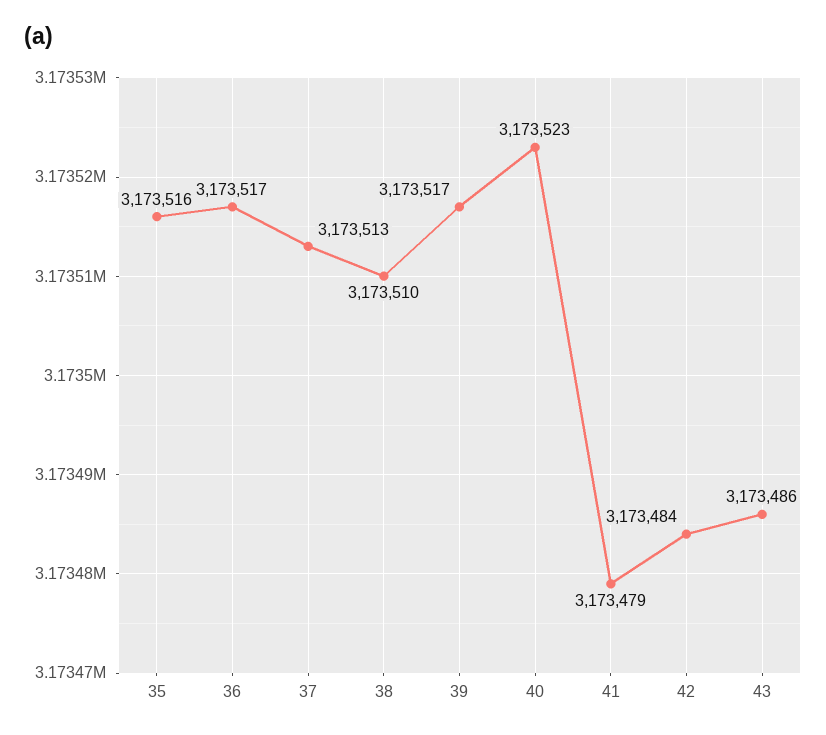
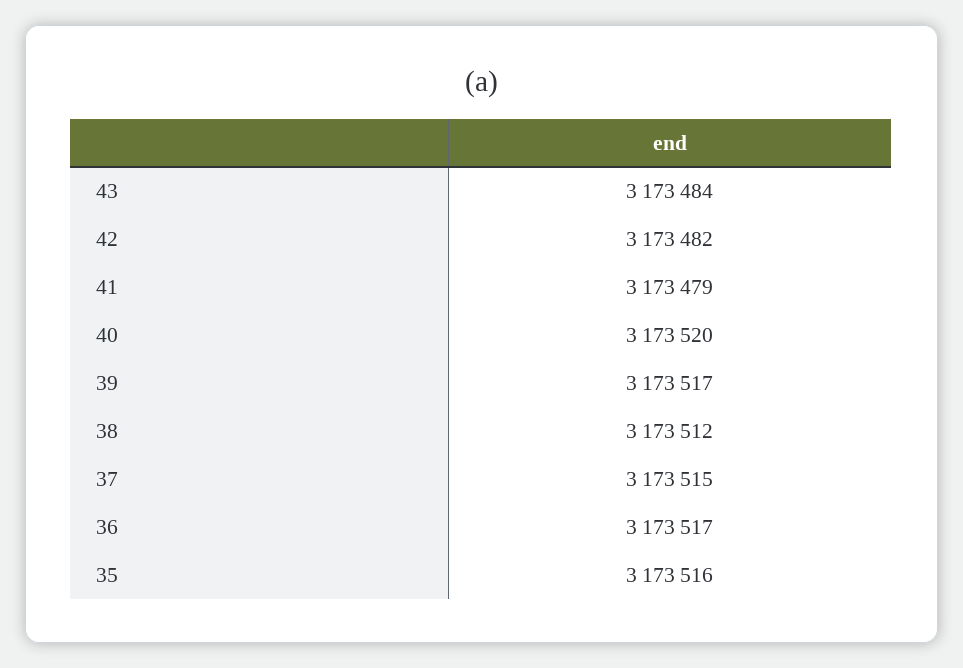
37: 3173513 -> 3173515
38: 3173510 -> 3173512
40: 3173523 -> 3173520
42: 3173484 -> 3173482
43: 3173486 -> 3173484

